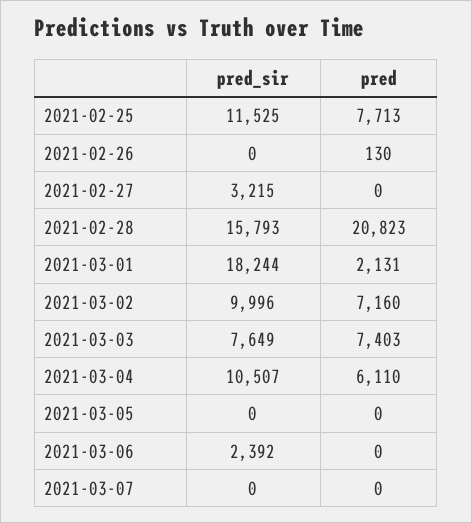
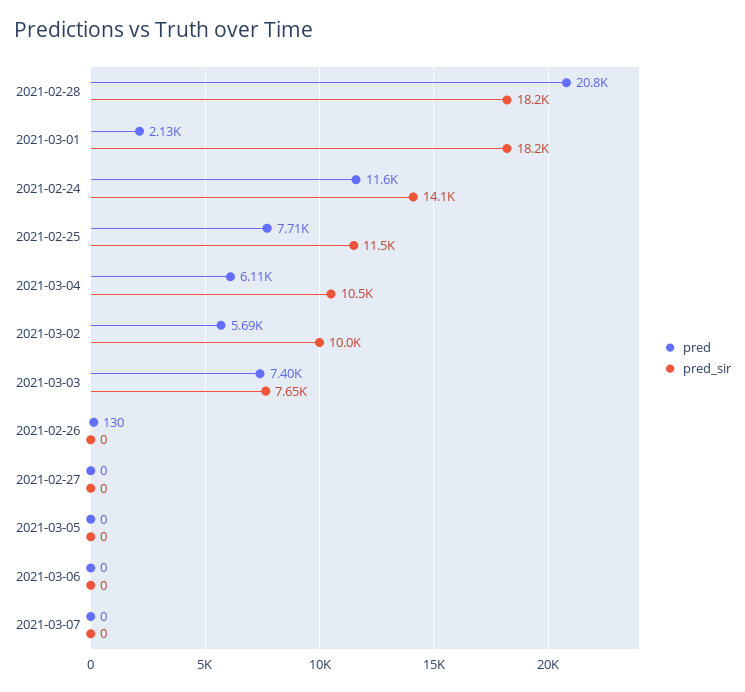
pred_sir, 2021-02-27: 3215 -> 0
pred_sir, 2021-02-28: 15793 -> 18200
pred, 2021-03-02: 7160 -> 5690
pred_sir, 2021-03-06: 2392 -> 0
pred, 2021-02-24: none -> 11600
pred_sir, 2021-02-24: none -> 14100

